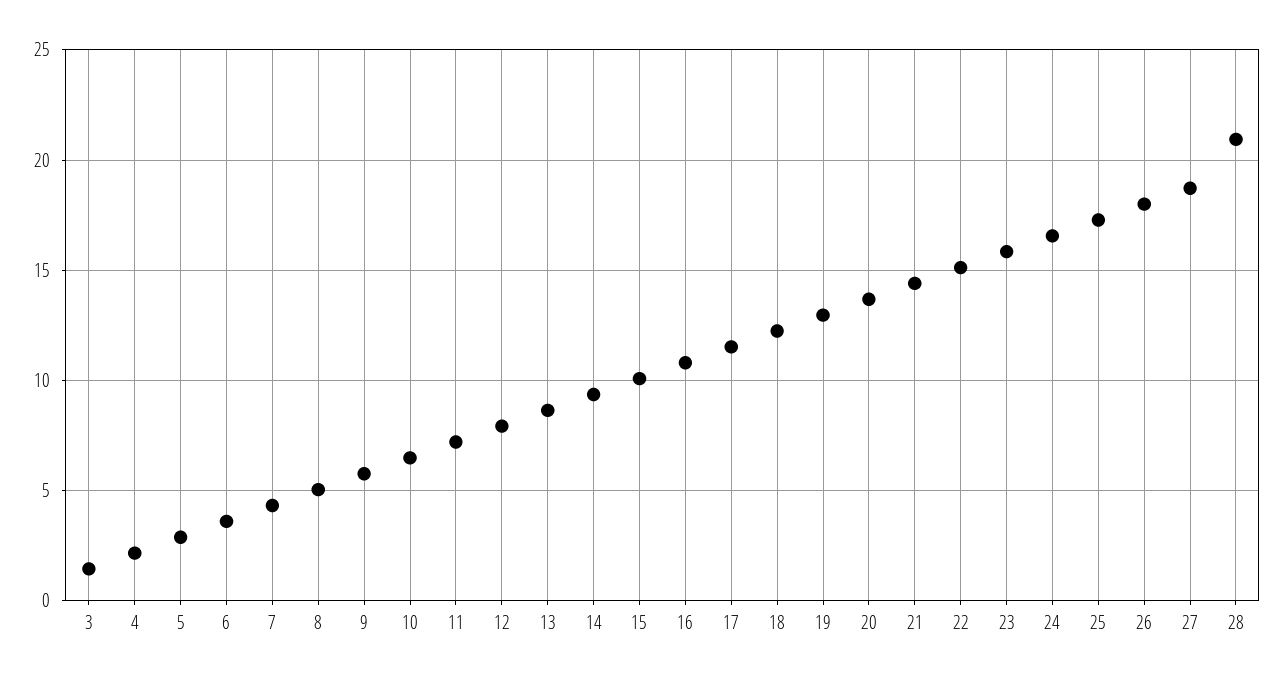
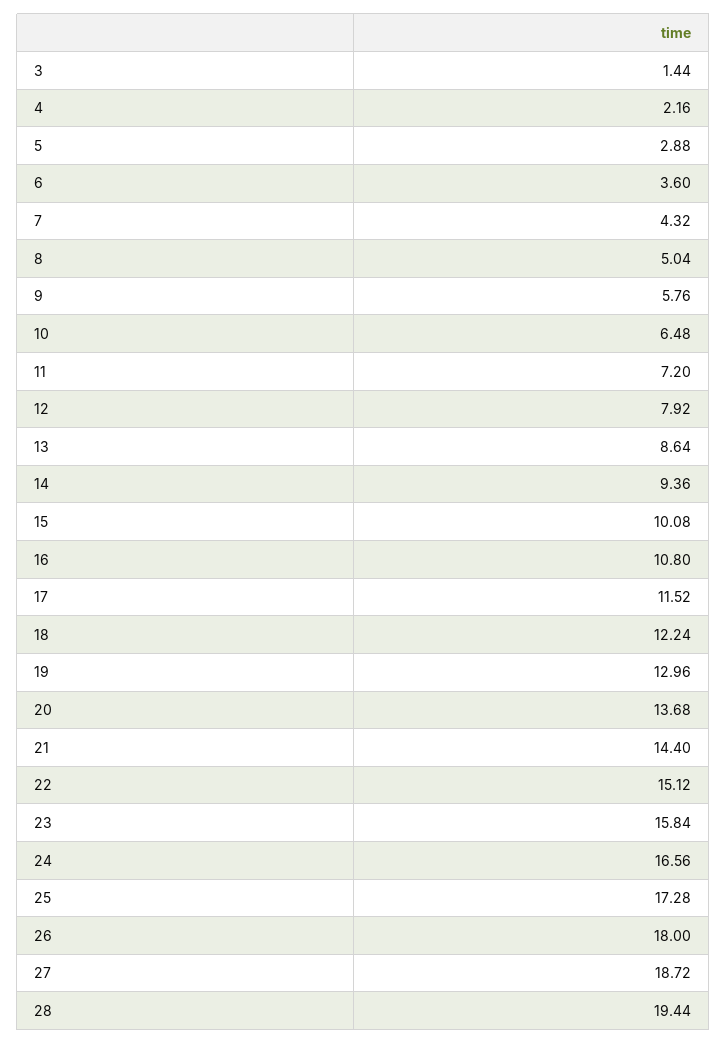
28: 21 -> 19.44

